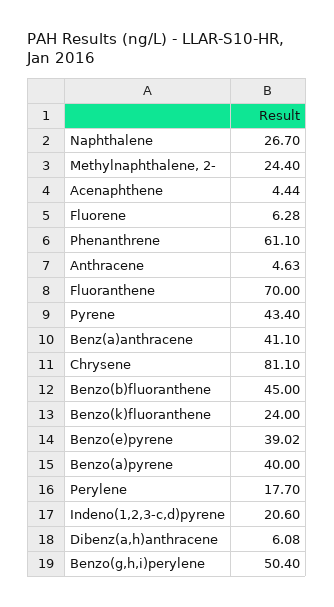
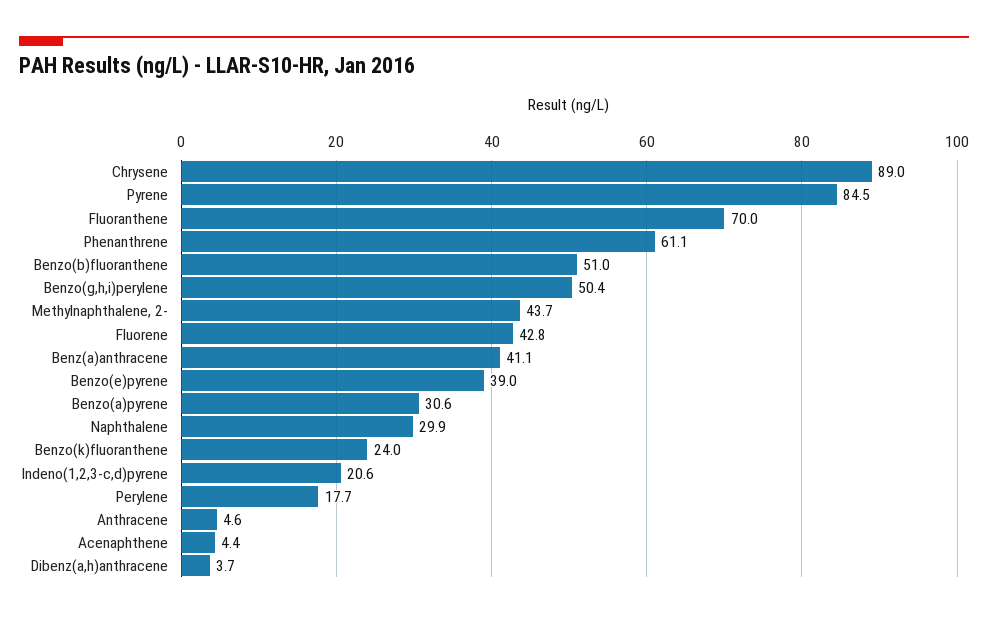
Naphthalene: 26.7 -> 29.9
Methylnaphthalene, 2-: 24.4 -> 43.7
Fluorene: 6.28 -> 42.8
Pyrene: 43.4 -> 84.5
Chrysene: 81.1 -> 89
Benzo(b)fluoranthene: 45 -> 51
Benzo(a)pyrene: 40 -> 30.6
Dibenz(a,h)anthracene: 6.08 -> 3.7

